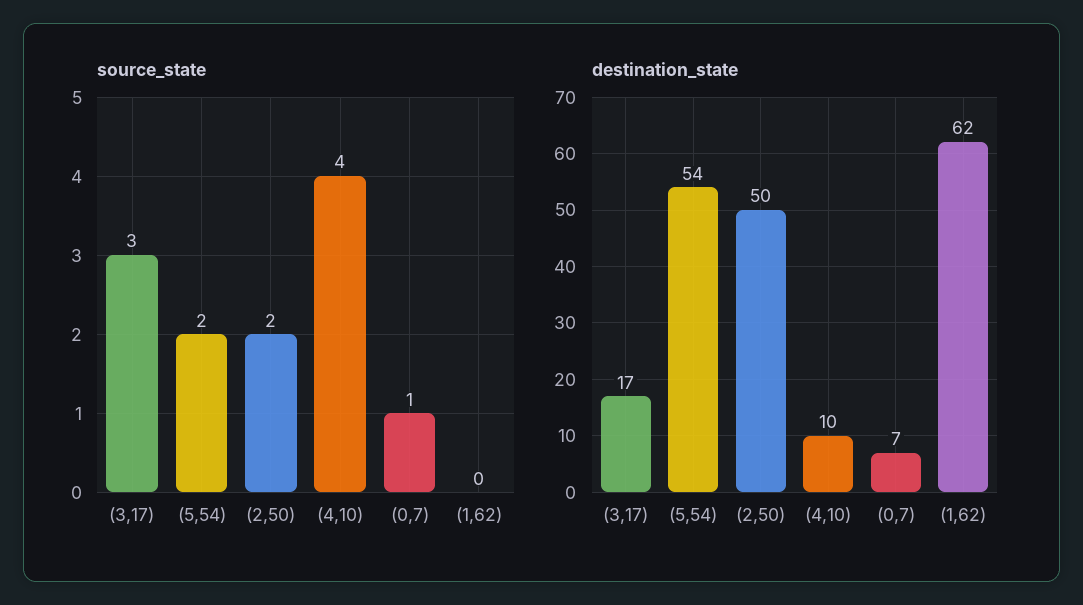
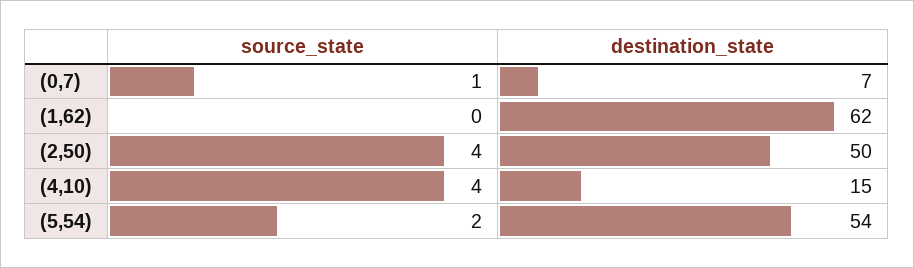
source_state, (3,17): 3 -> none
source_state, (2,50): 2 -> 4
destination_state, (3,17): 17 -> none
destination_state, (4,10): 10 -> 15

